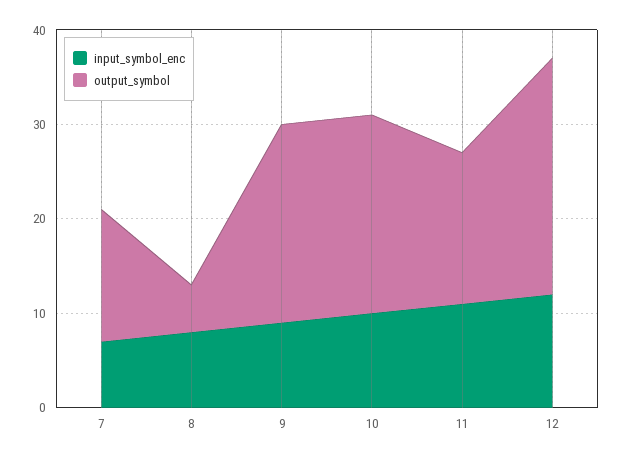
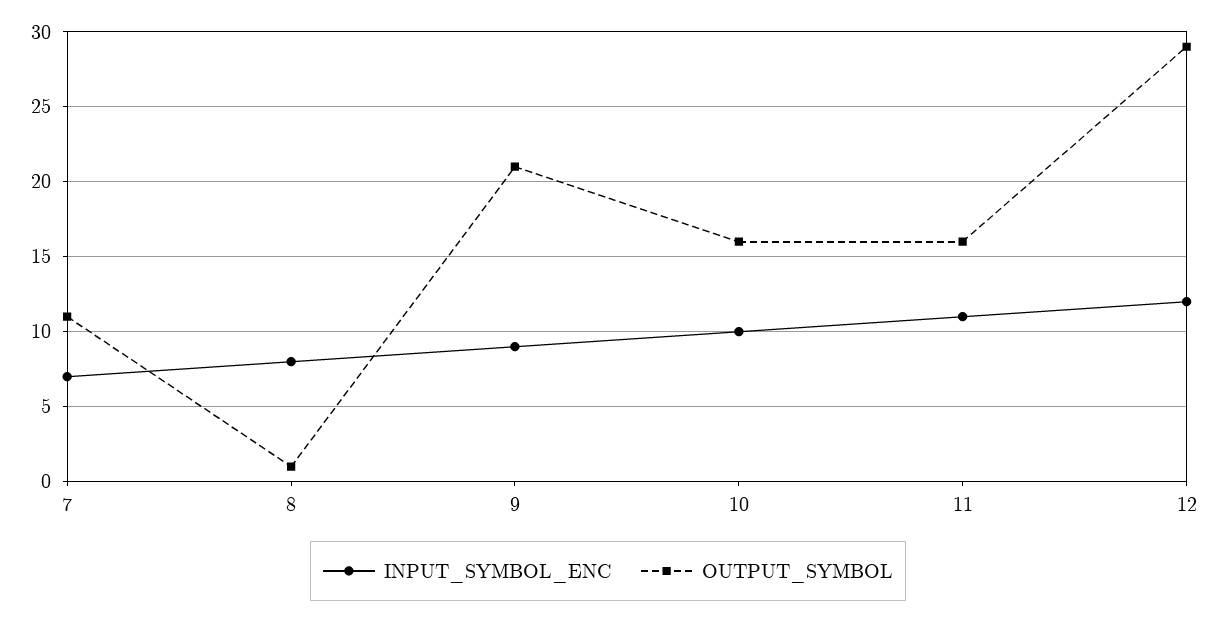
output_symbol, 7: 14 -> 11
output_symbol, 8: 5 -> 1
output_symbol, 10: 21 -> 16
output_symbol, 12: 25 -> 29

